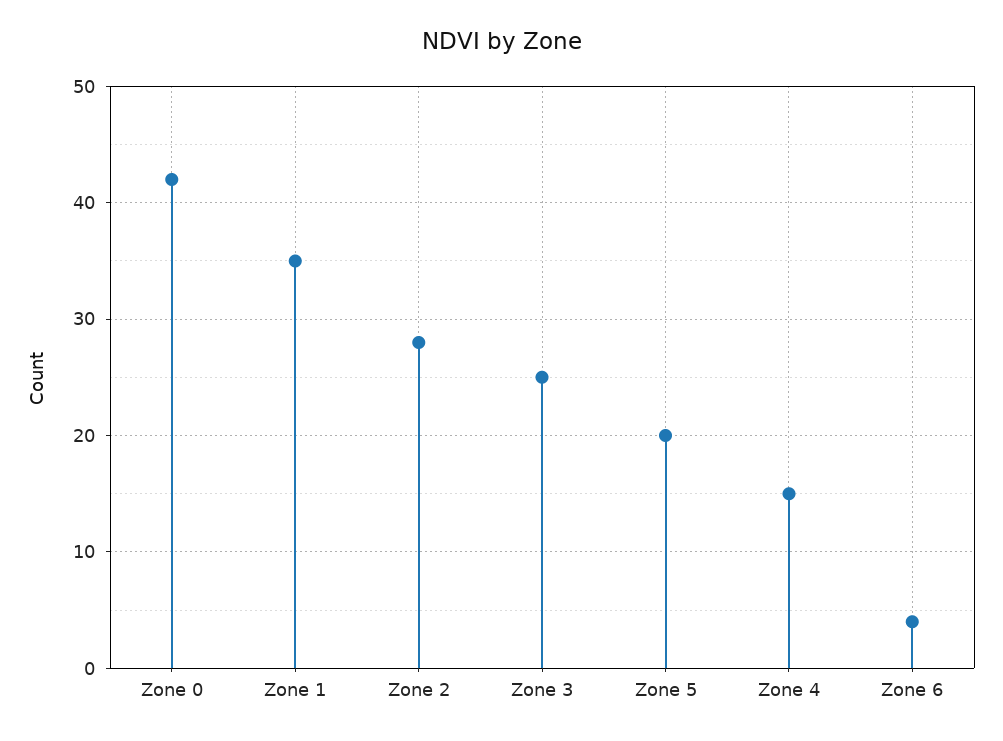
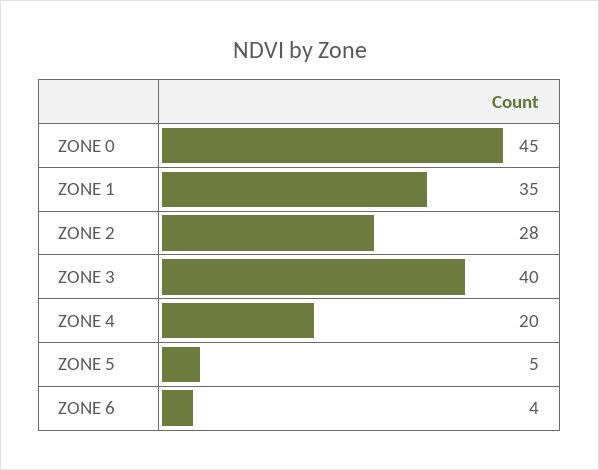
Zone 0: 42 -> 45
Zone 3: 25 -> 40
Zone 5: 20 -> 5
Zone 4: 15 -> 20

